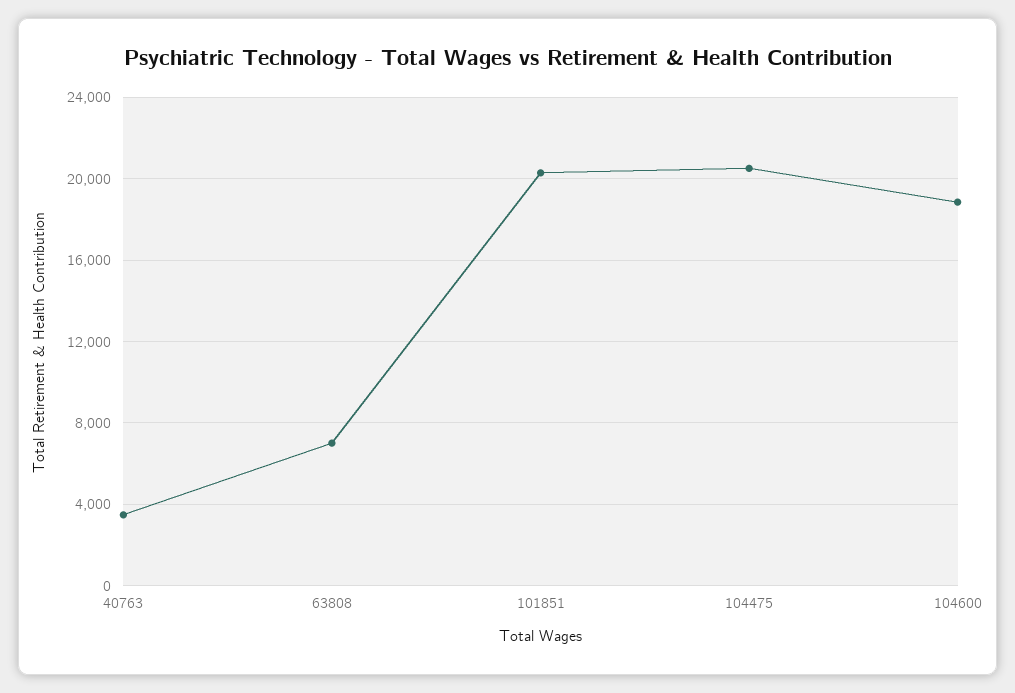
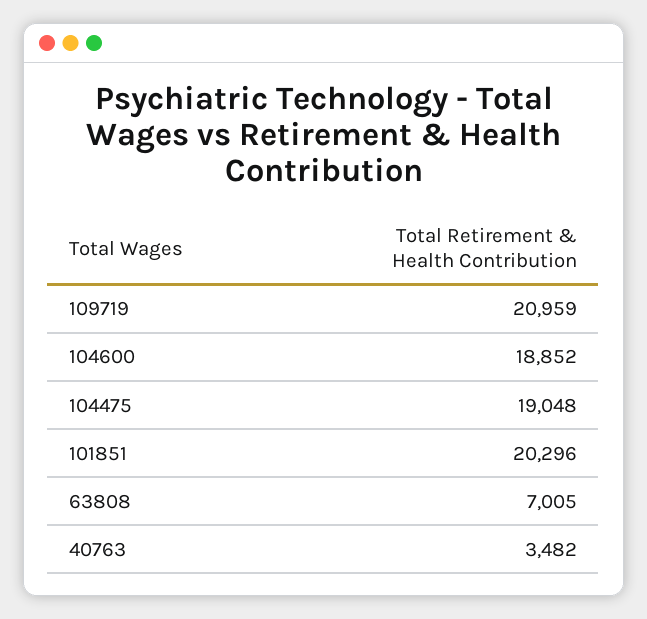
104475: 20500 -> 19048
109719: none -> 20959

